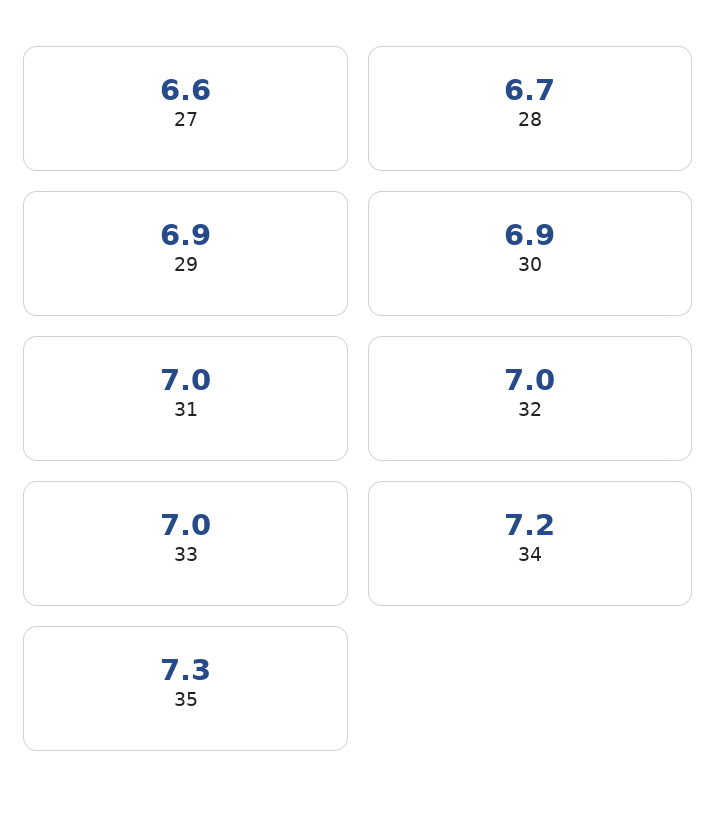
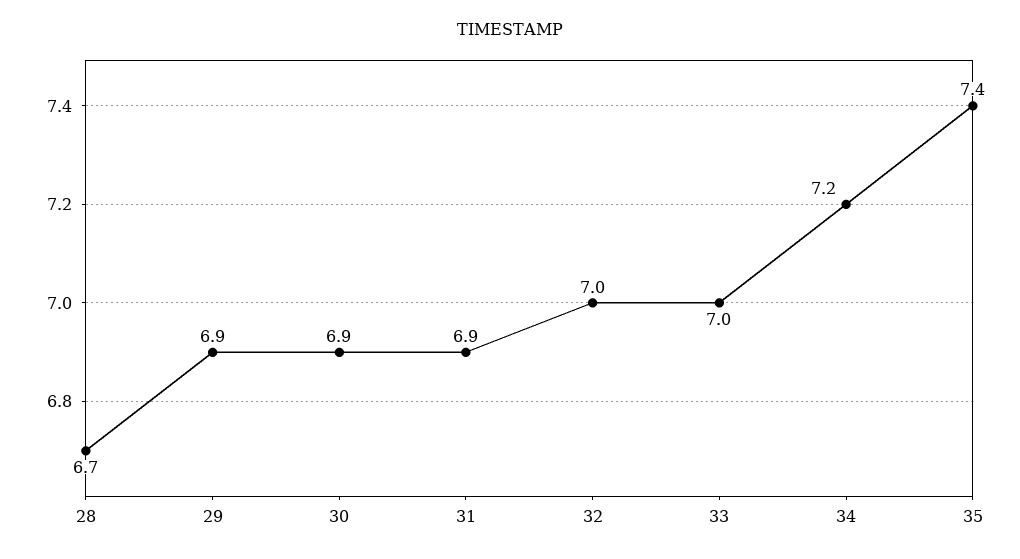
27: 6.6 -> none
31: 7 -> 6.9
35: 7.3 -> 7.4

